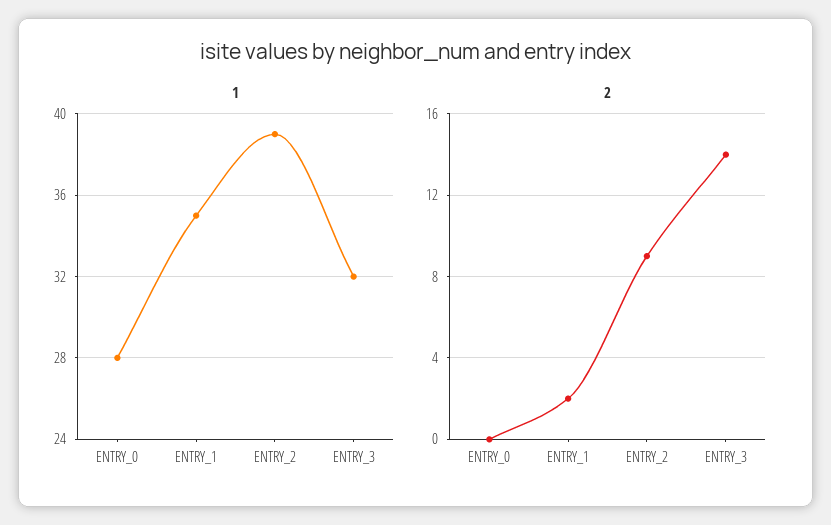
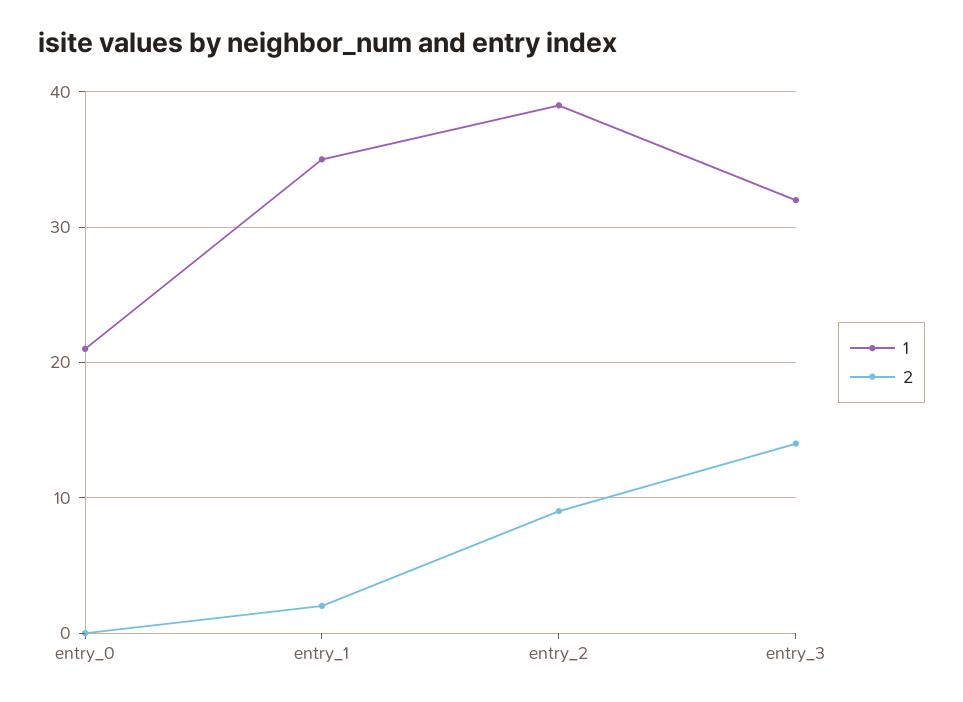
1, ENTRY_0: 28 -> 21

